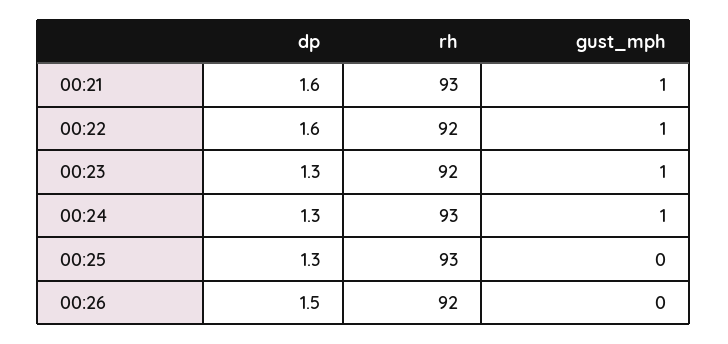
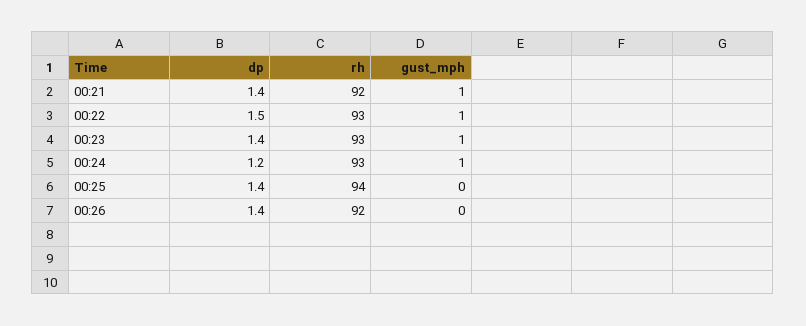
dp, 00:21: 1.6 -> 1.4
rh, 00:21: 93 -> 92
dp, 00:22: 1.6 -> 1.5
rh, 00:22: 92 -> 93
dp, 00:23: 1.3 -> 1.4
rh, 00:23: 92 -> 93
dp, 00:24: 1.3 -> 1.2
dp, 00:25: 1.3 -> 1.4
rh, 00:25: 93 -> 94
dp, 00:26: 1.5 -> 1.4

